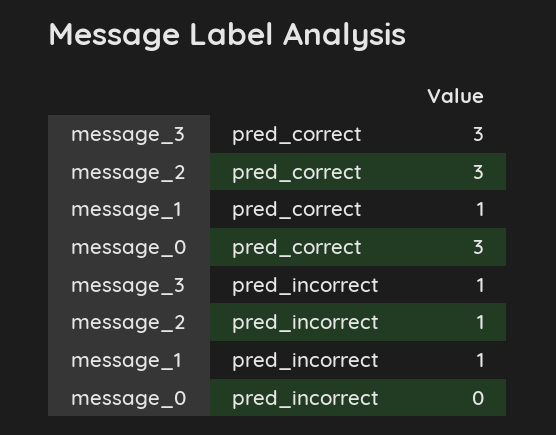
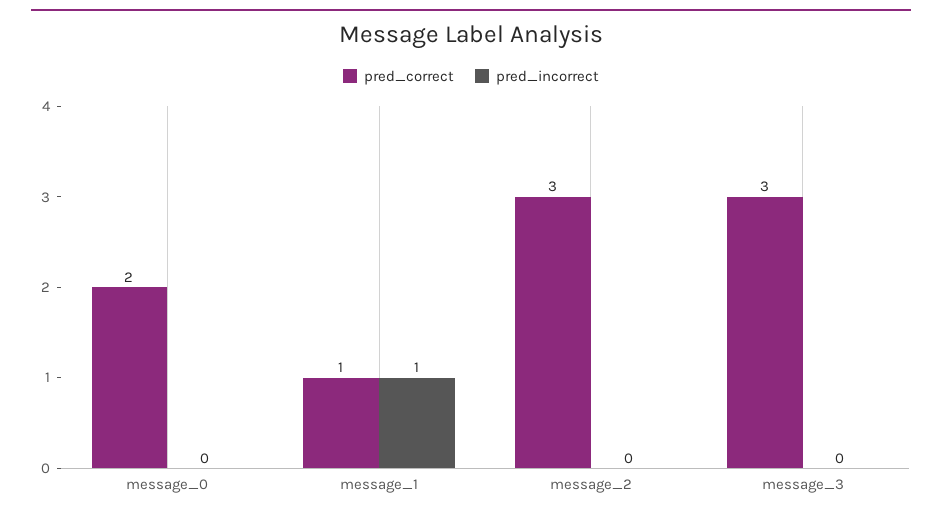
pred_correct, message_0: 3 -> 2
pred_incorrect, message_3: 1 -> 0
pred_incorrect, message_2: 1 -> 0

